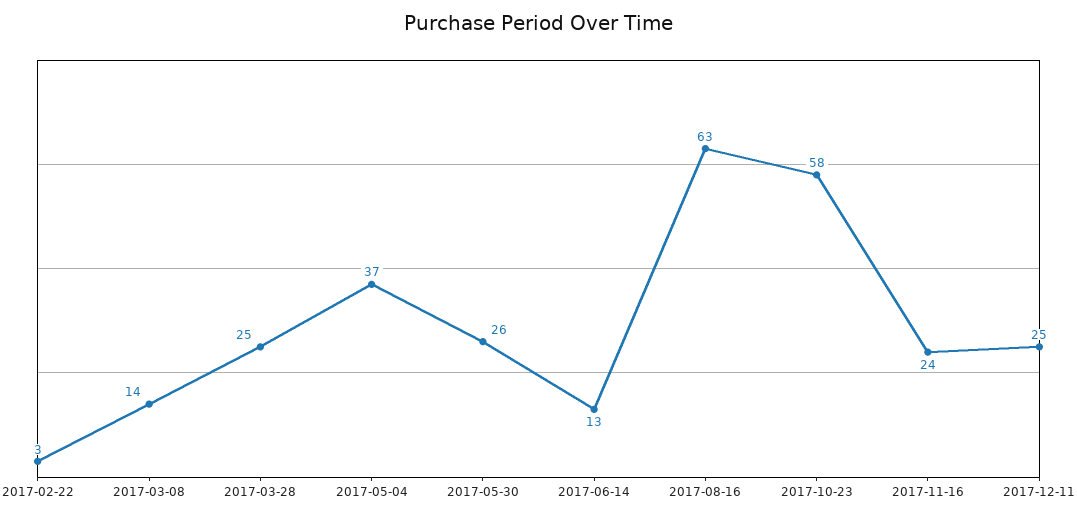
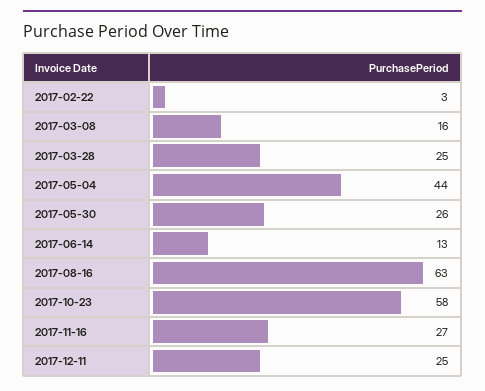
2017-03-08: 14 -> 16
2017-05-04: 37 -> 44
2017-11-16: 24 -> 27

